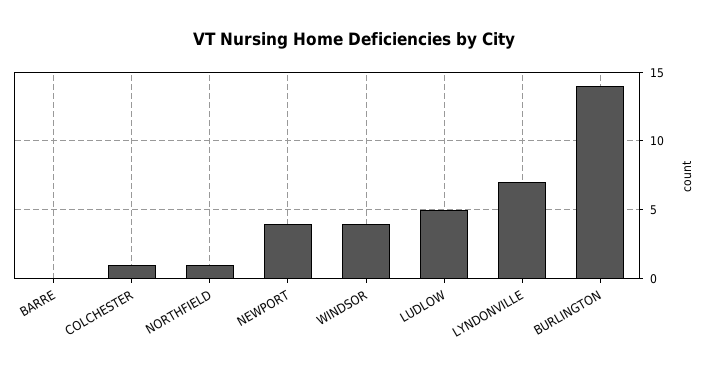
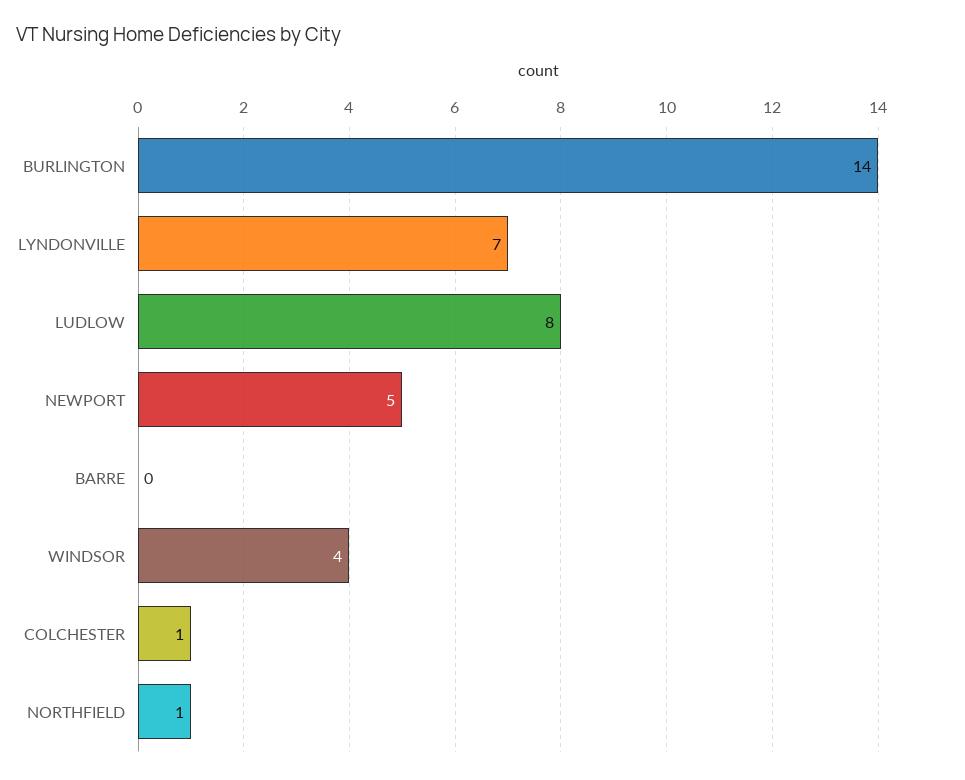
NEWPORT: 4 -> 5
LUDLOW: 5 -> 8

